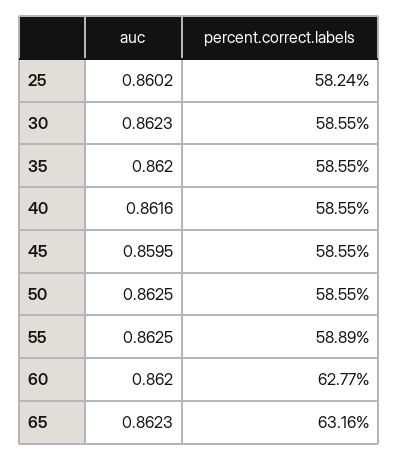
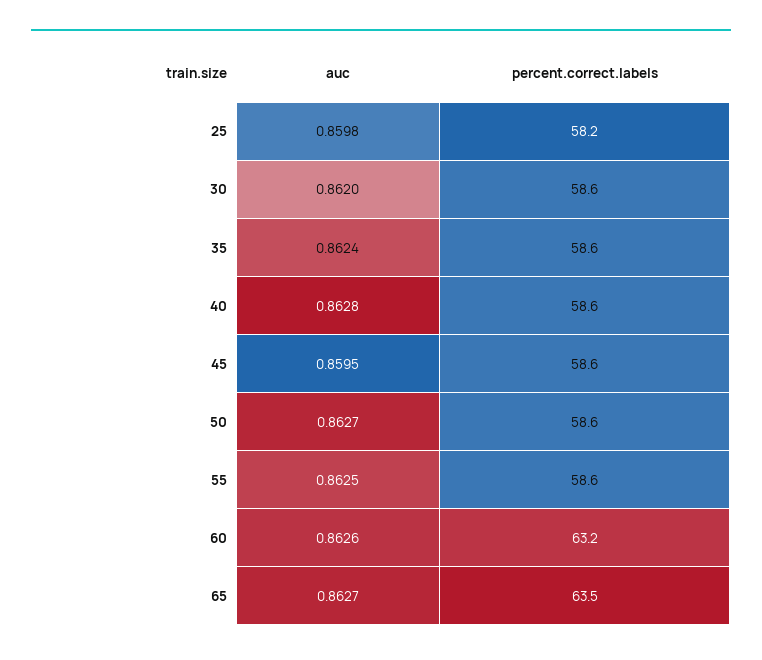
auc, 25: 0.8602 -> 0.8598
auc, 30: 0.8623 -> 0.862
auc, 35: 0.862 -> 0.8624
auc, 40: 0.8616 -> 0.8628
auc, 50: 0.8625 -> 0.8627
percent.correct.labels, 55: 58.89 -> 58.6
auc, 60: 0.862 -> 0.8626
percent.correct.labels, 60: 62.77 -> 63.2
auc, 65: 0.8623 -> 0.8627
percent.correct.labels, 65: 63.16 -> 63.5

